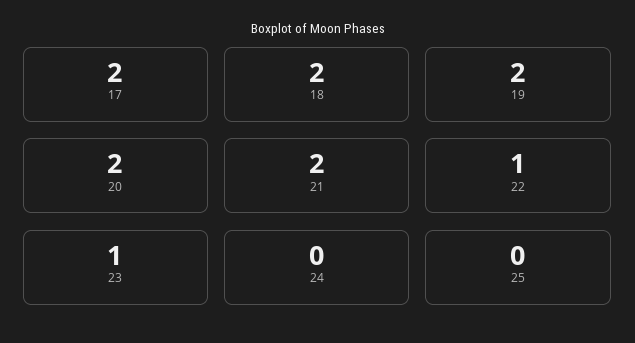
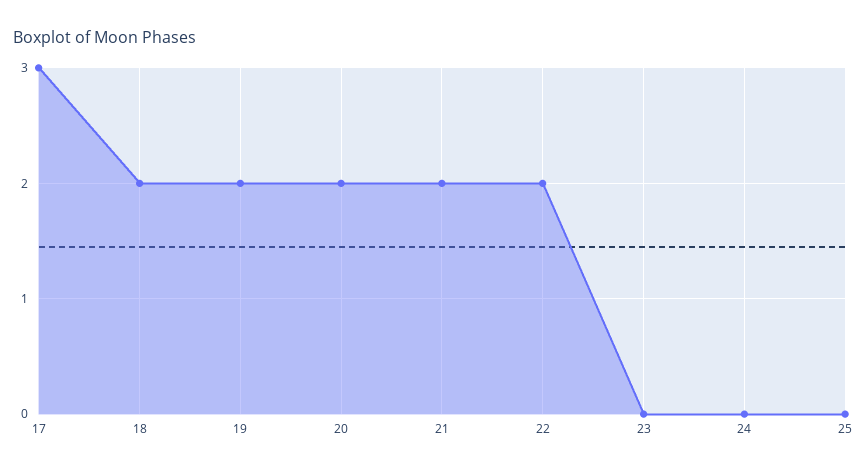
17: 2 -> 3
22: 1 -> 2
23: 1 -> 0

